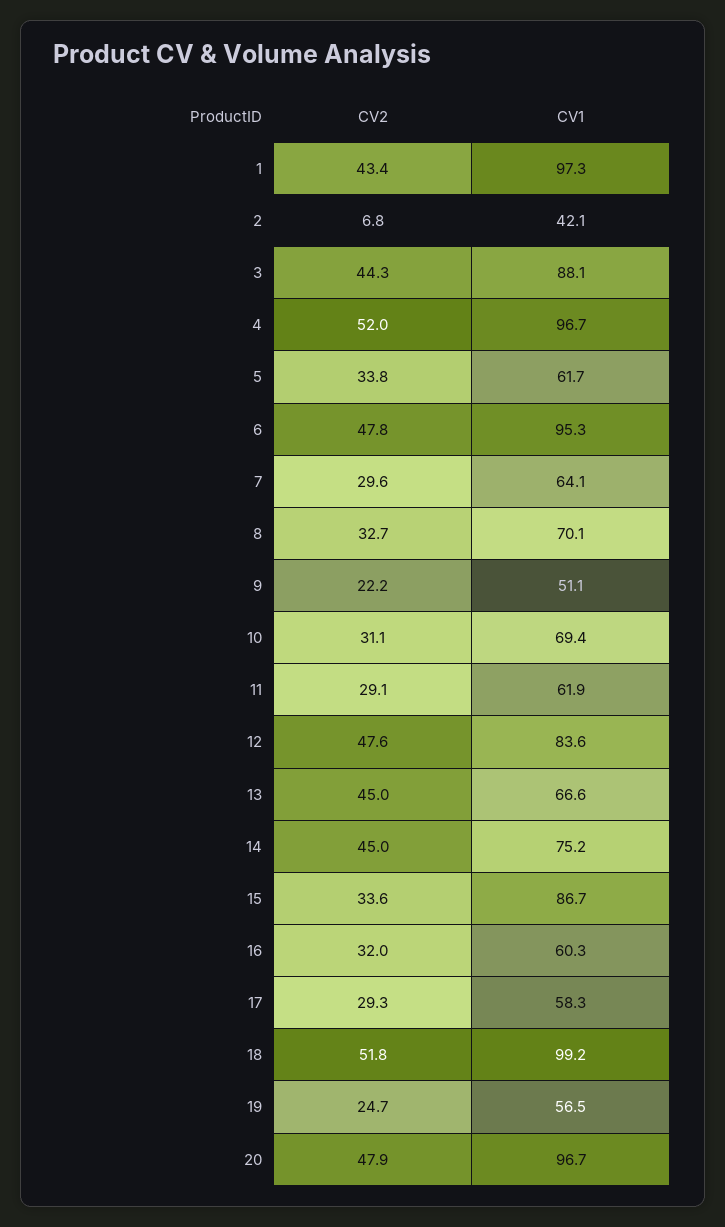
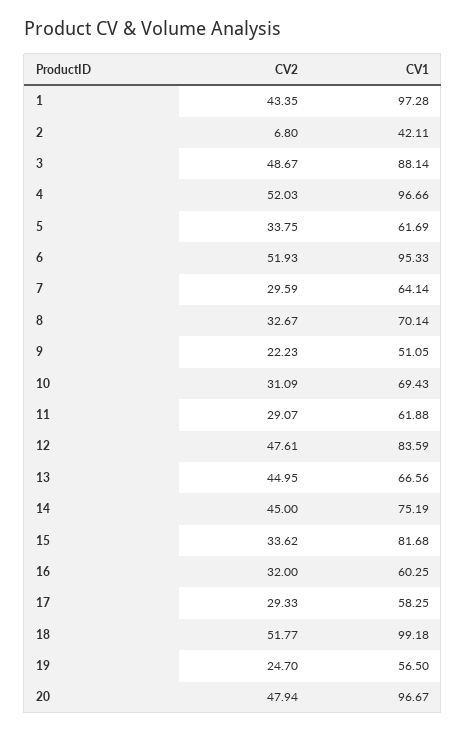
CV2, 3: 44.3 -> 48.67
CV2, 6: 47.8 -> 51.93
CV1, 15: 86.7 -> 81.68

